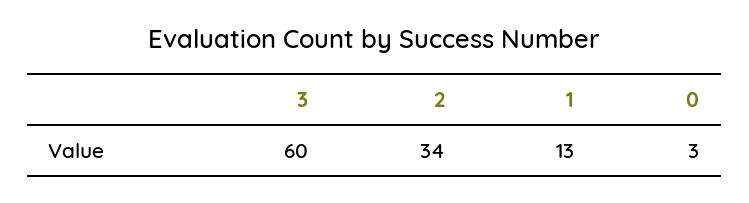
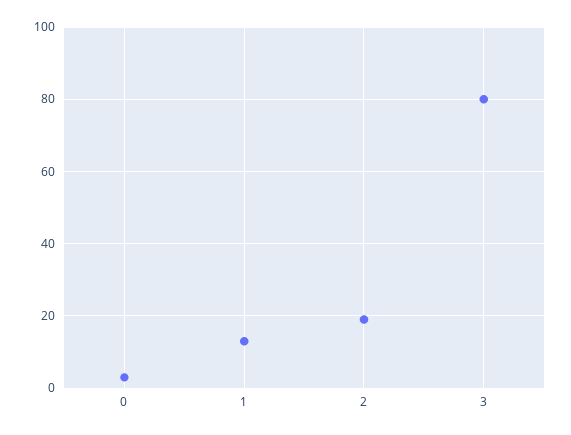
3: 60 -> 80
2: 34 -> 20

